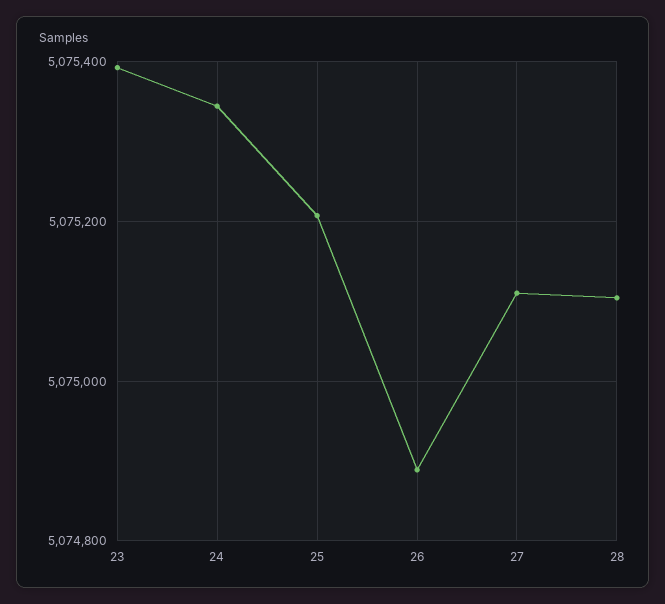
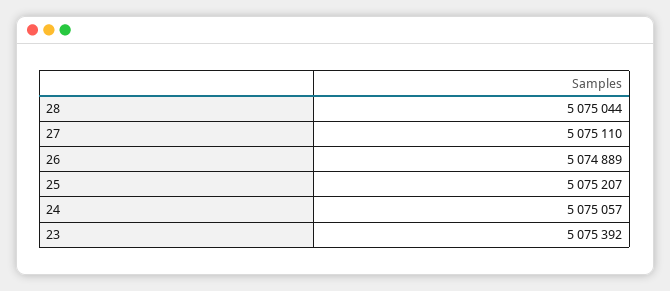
24: 5075340 -> 5075057
28: 5075100 -> 5075044

